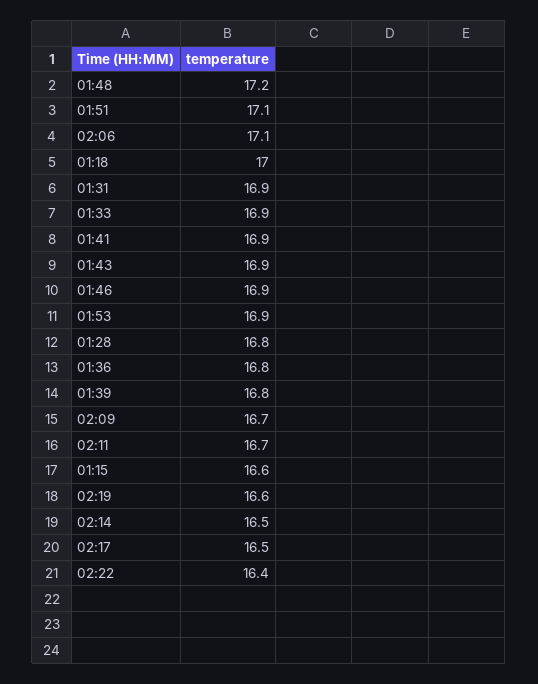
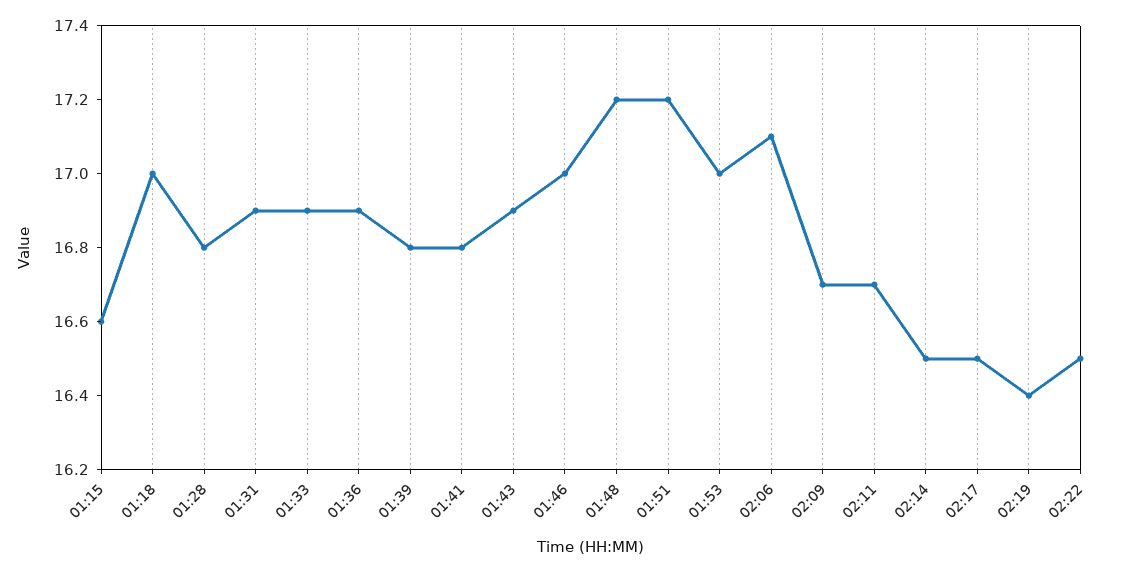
01:51: 17.1 -> 17.2
01:41: 16.9 -> 16.8
01:46: 16.9 -> 17
01:53: 16.9 -> 17
01:36: 16.8 -> 16.9
02:19: 16.6 -> 16.4
02:22: 16.4 -> 16.5

